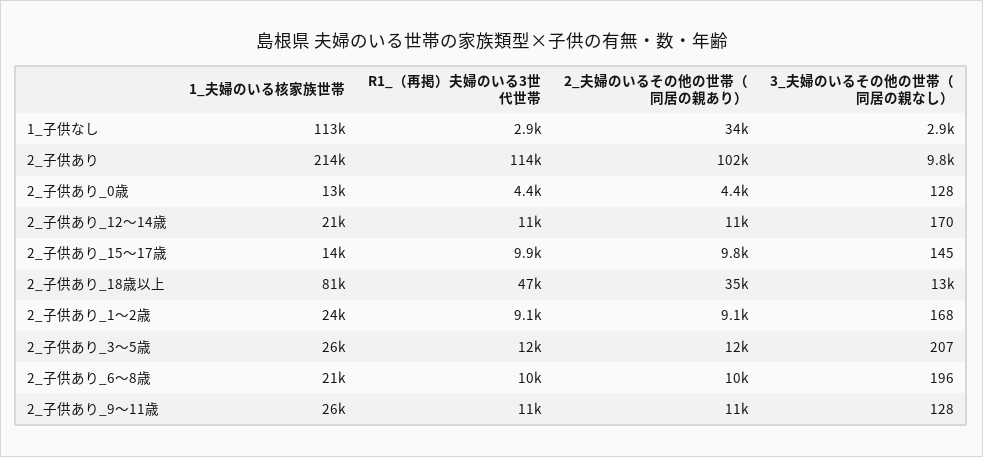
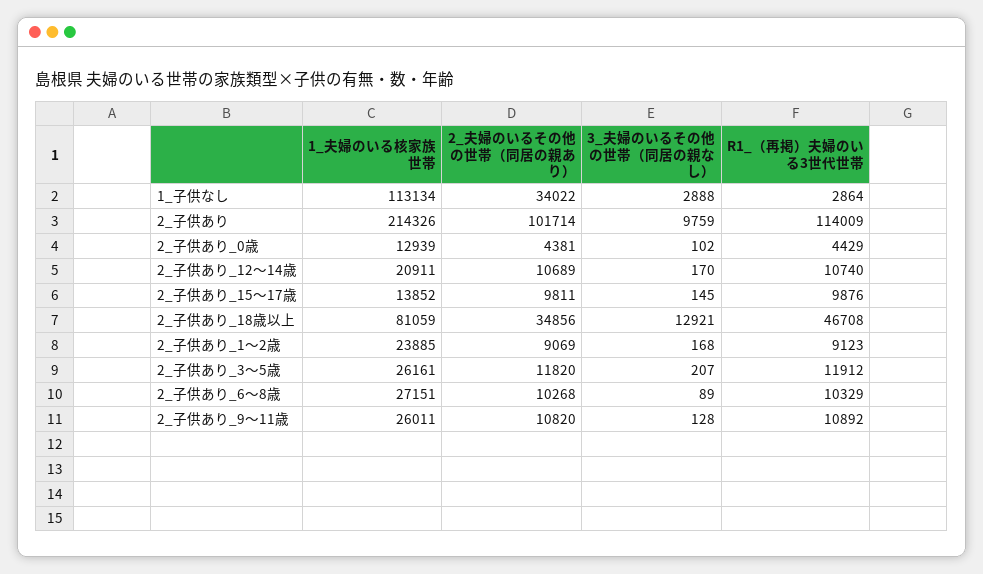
3_夫婦のいるその他の世帯（同居の親なし）, 2_子供あり_0歳: 128 -> 102
1_夫婦のいる核家族世帯, 2_子供あり_6～8歳: 21000 -> 27151
3_夫婦のいるその他の世帯（同居の親なし）, 2_子供あり_6～8歳: 196 -> 89

